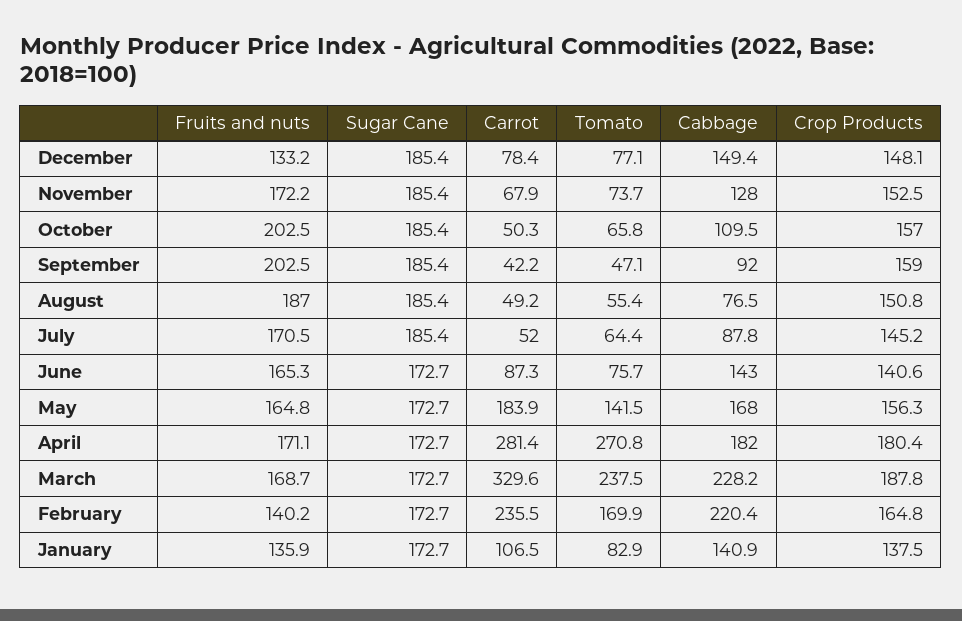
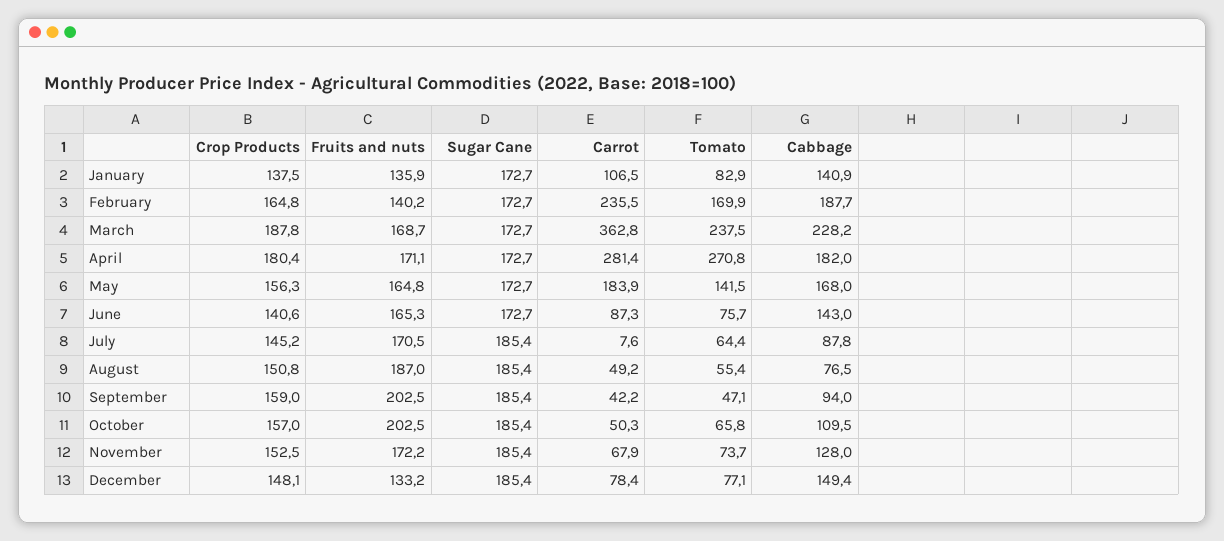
Cabbage, September: 92 -> 94
Carrot, July: 52 -> 7.6
Carrot, March: 329.6 -> 362.8
Cabbage, February: 220.4 -> 187.7

